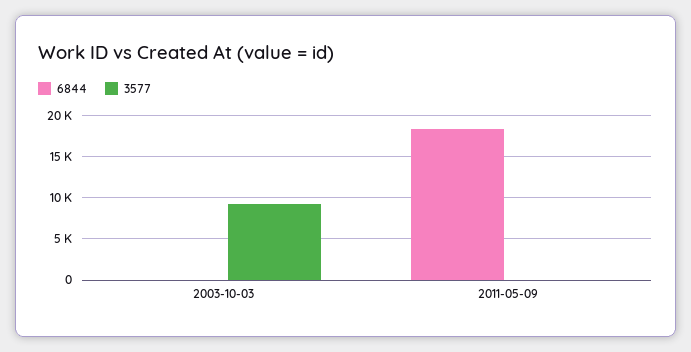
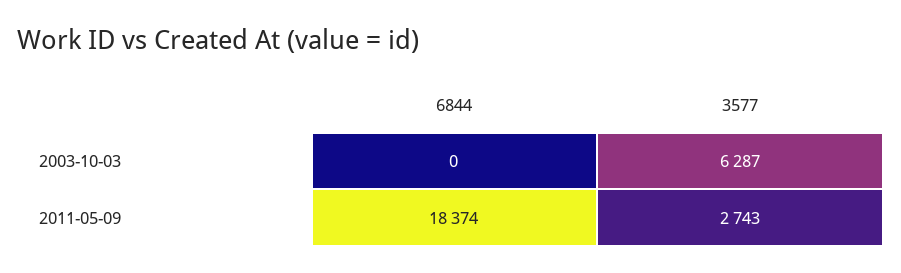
3577, 2003-10-03: 9000 -> 6287
3577, 2011-05-09: 0 -> 2743

